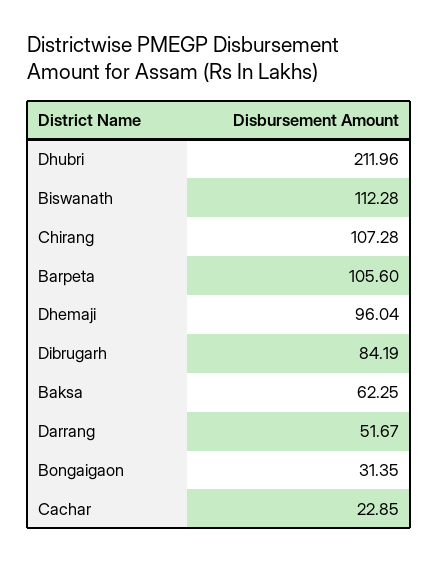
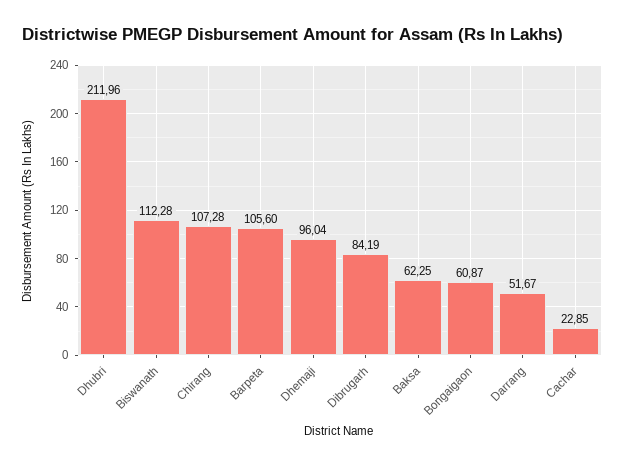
Bongaigaon: 31.35 -> 60.87

